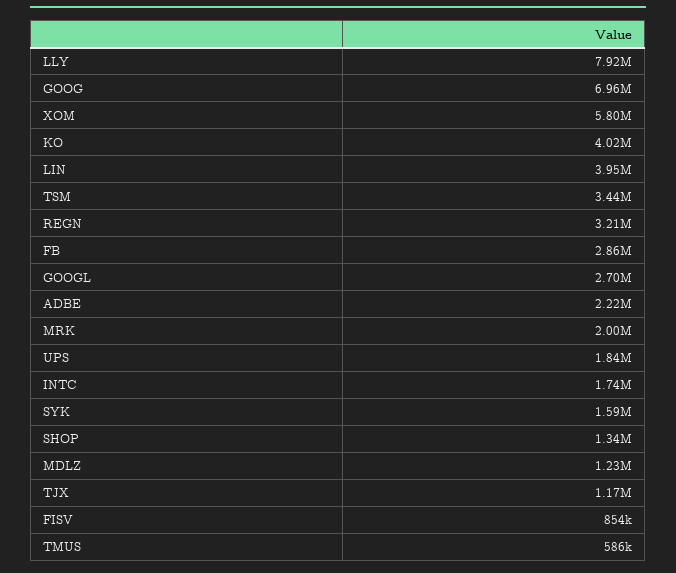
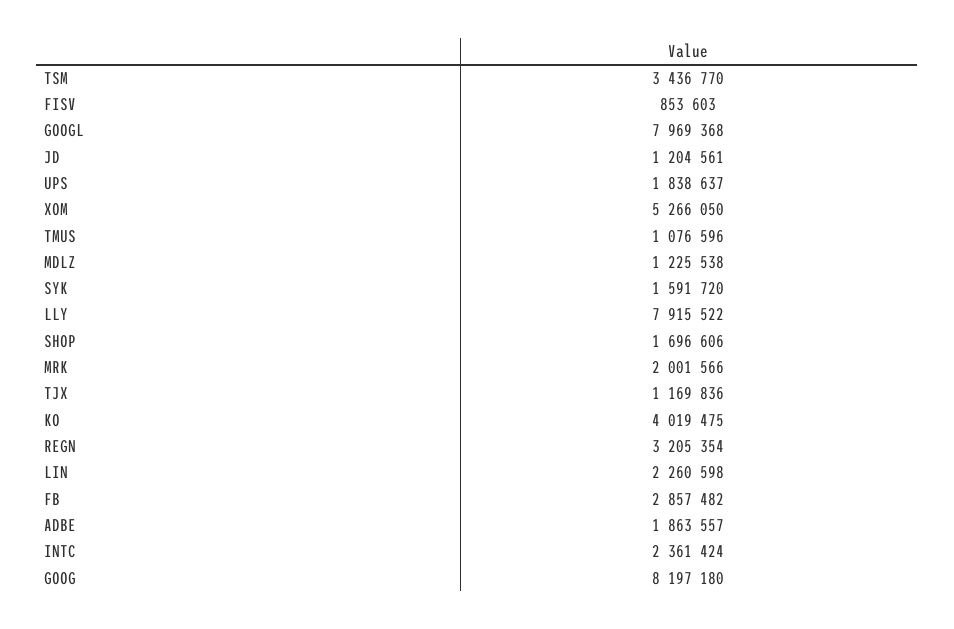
GOOG: 6960000 -> 8197180
XOM: 5800000 -> 5266050
LIN: 3950000 -> 2260598
GOOGL: 2700000 -> 7969368
ADBE: 2220000 -> 1863557
INTC: 1740000 -> 2361424
SHOP: 1340000 -> 1696606
TMUS: 586000 -> 1076596
JD: none -> 1204561

